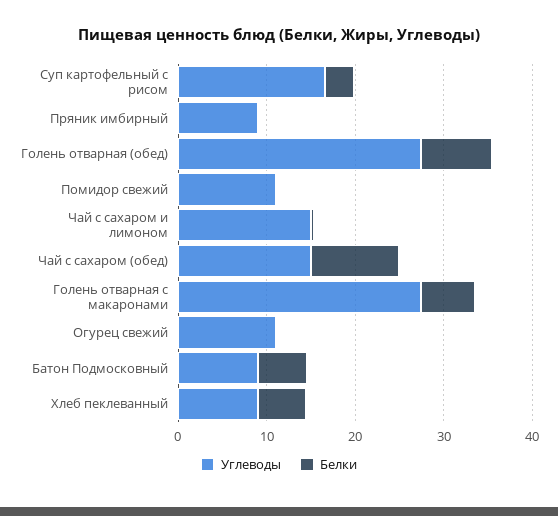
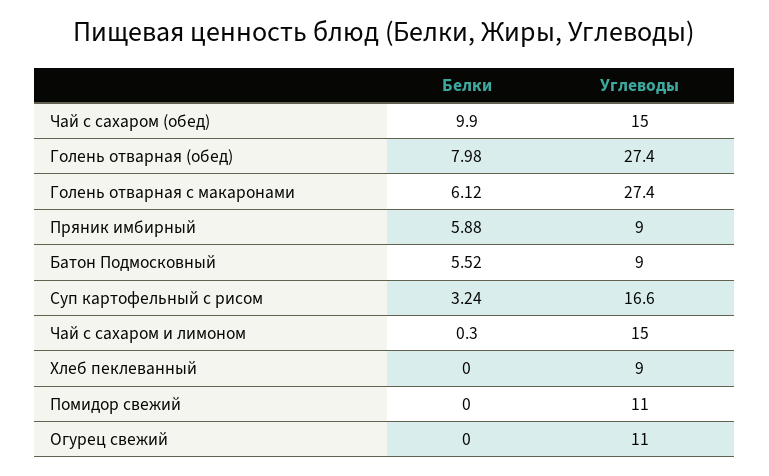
Белки, Пряник имбирный: 0 -> 5.88
Белки, Хлеб пеклеванный: 6 -> 0

